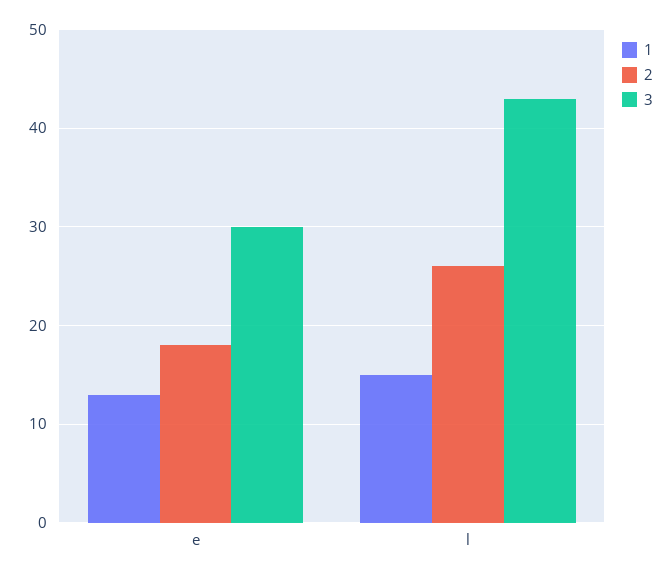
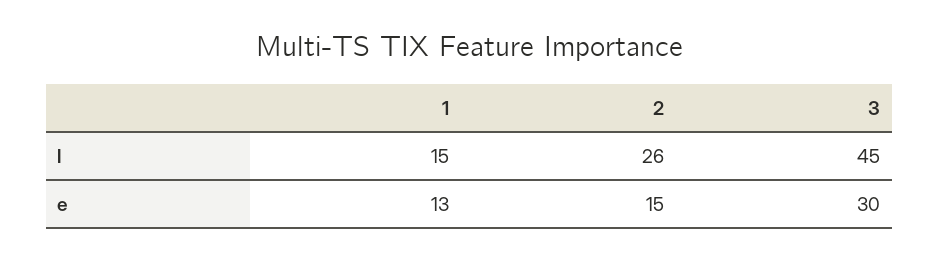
2, e: 18 -> 15
3, l: 43 -> 45

